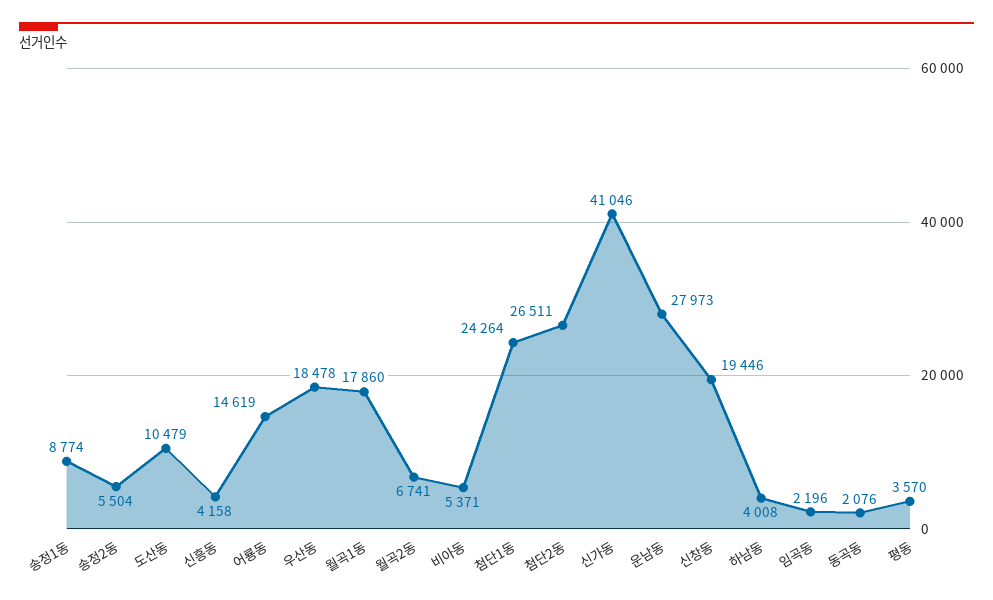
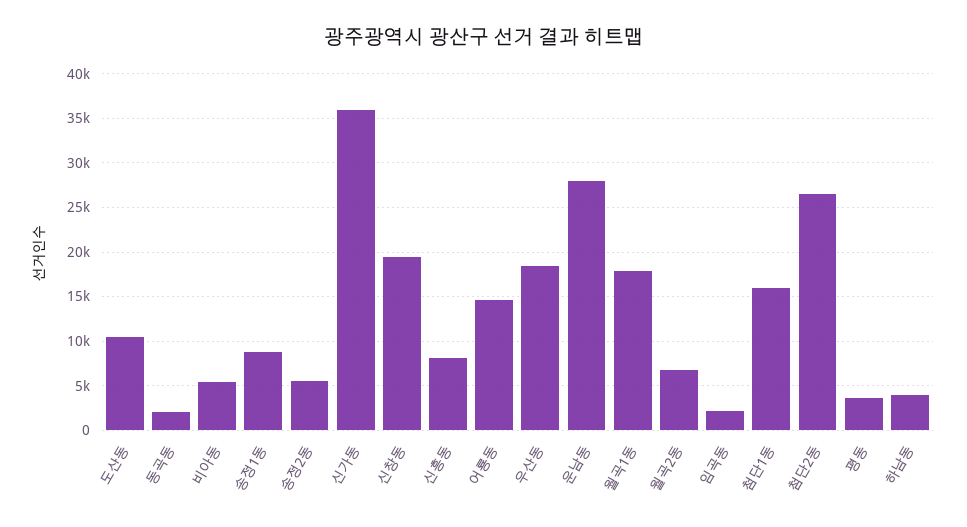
신흥동: 4158 -> 8000
첨단1동: 24264 -> 16000
신가동: 41046 -> 36000

